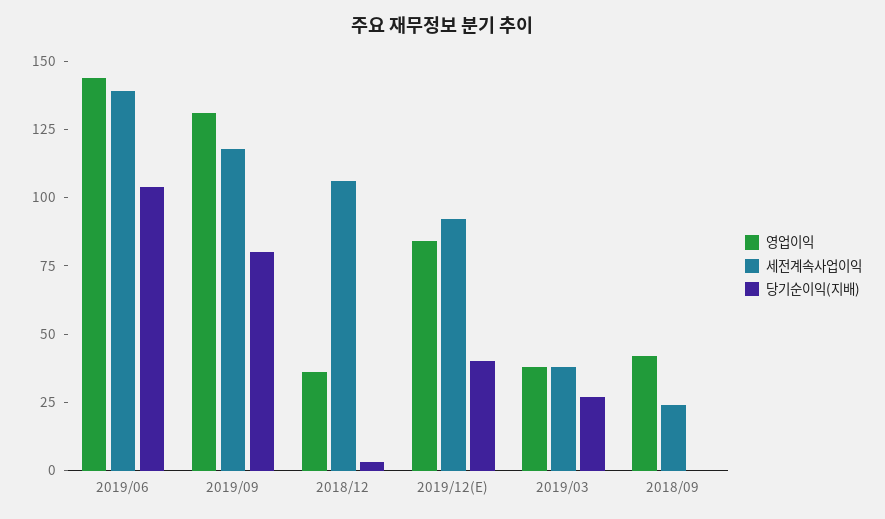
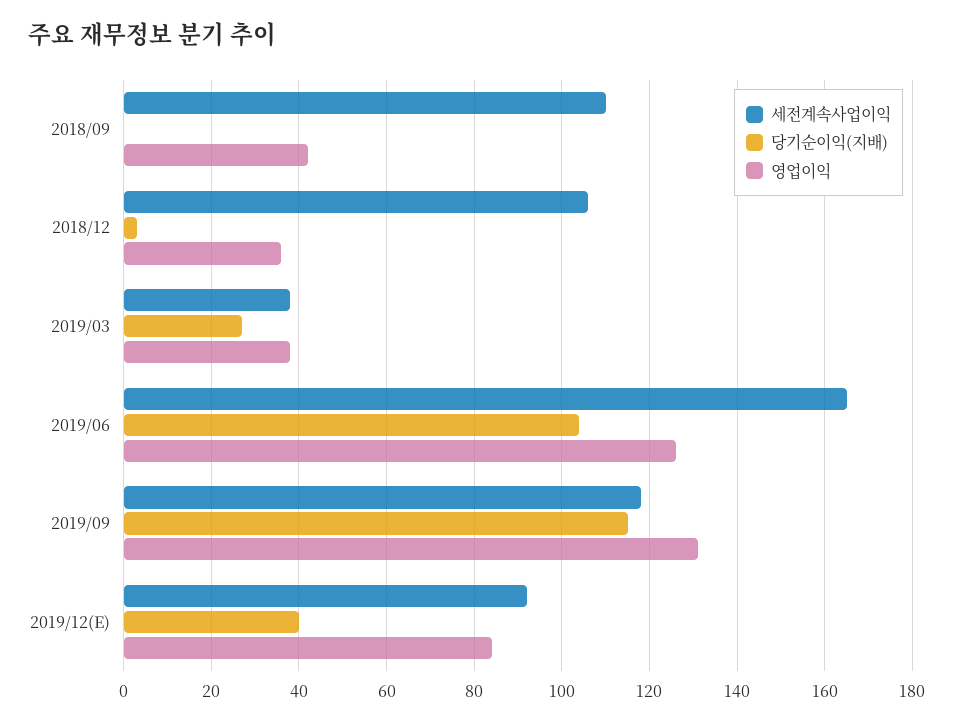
영업이익, 2019/06: 145 -> 125
세전계속사업이익, 2019/06: 140 -> 165
당기순이익(지배), 2019/09: 80 -> 115
세전계속사업이익, 2018/09: 25 -> 110

